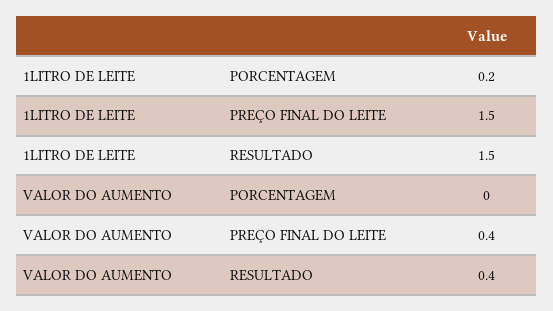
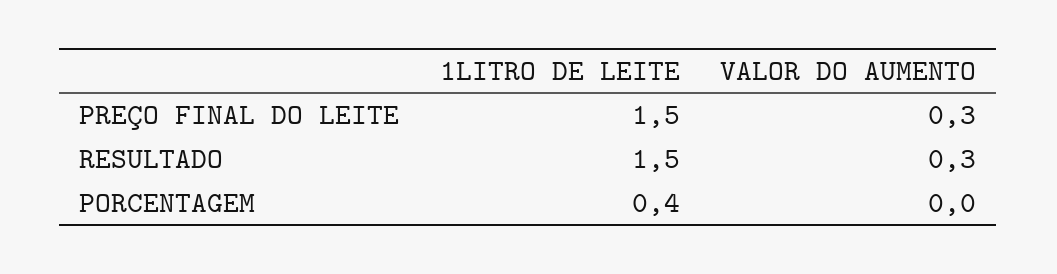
1LITRO DE LEITE, PORCENTAGEM: 0.2 -> 0.4
VALOR DO AUMENTO, PREÇO FINAL DO LEITE: 0.4 -> 0.3
VALOR DO AUMENTO, RESULTADO: 0.4 -> 0.3

